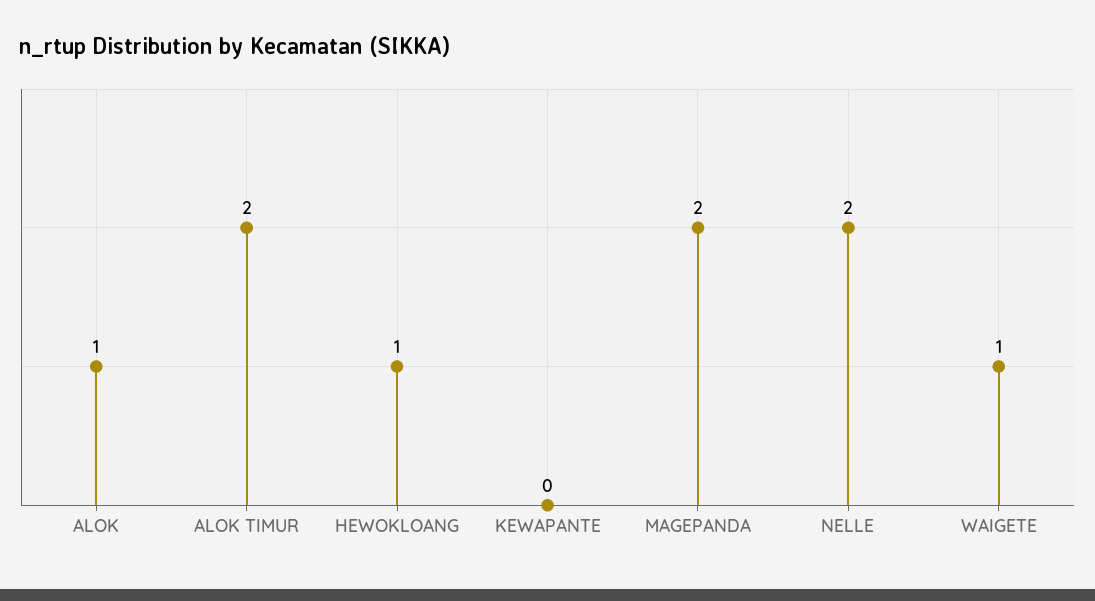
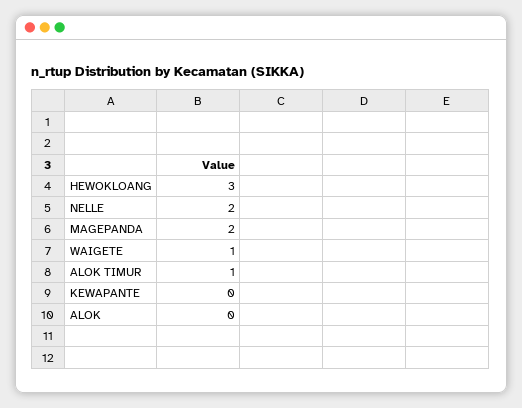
ALOK: 1 -> 0
ALOK TIMUR: 2 -> 1
HEWOKLOANG: 1 -> 3

